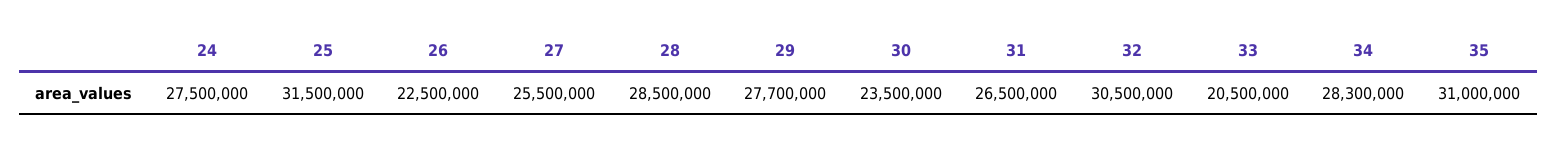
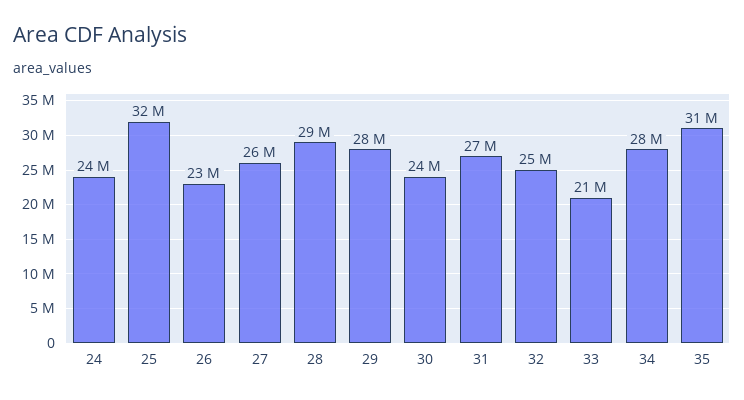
24: 27500000 -> 24000000
32: 30500000 -> 25000000

